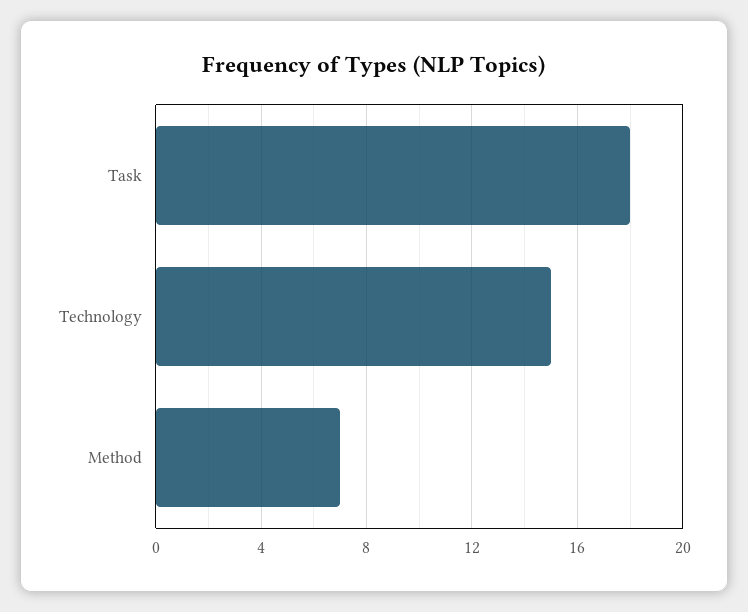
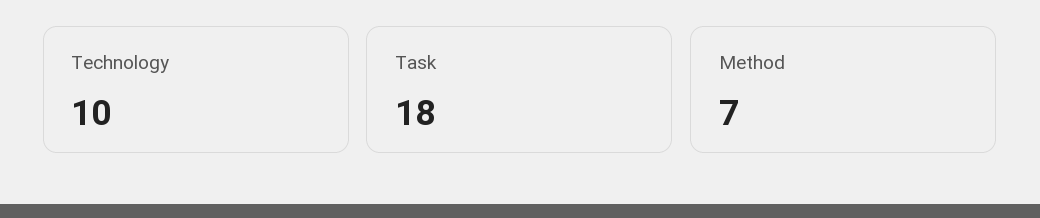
Technology: 15 -> 10

